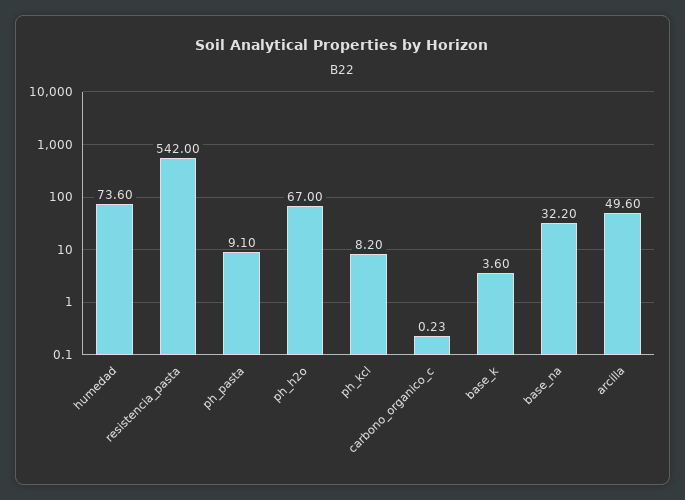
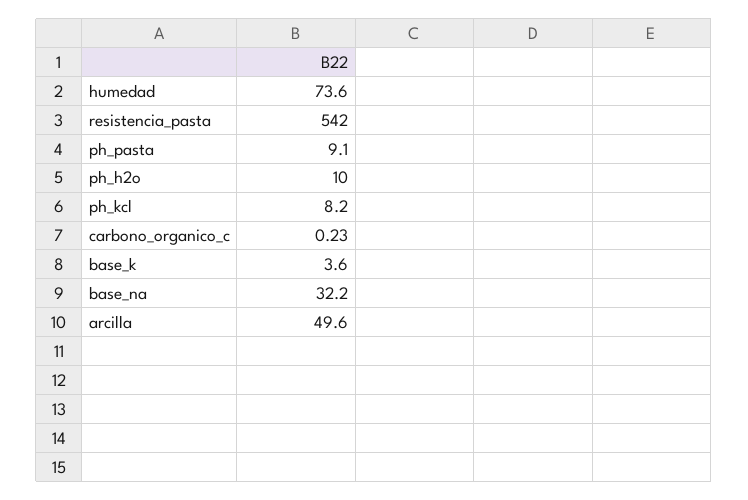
ph_h2o: 67 -> 10

